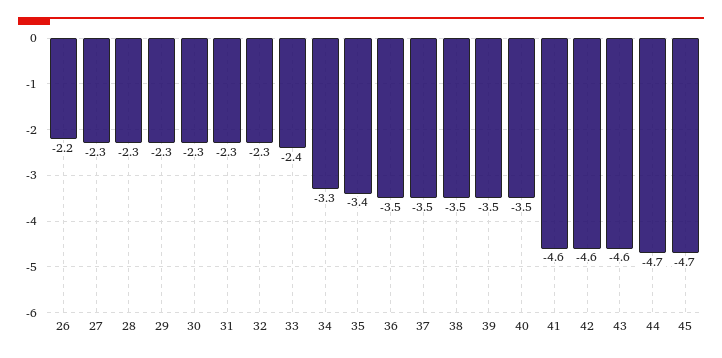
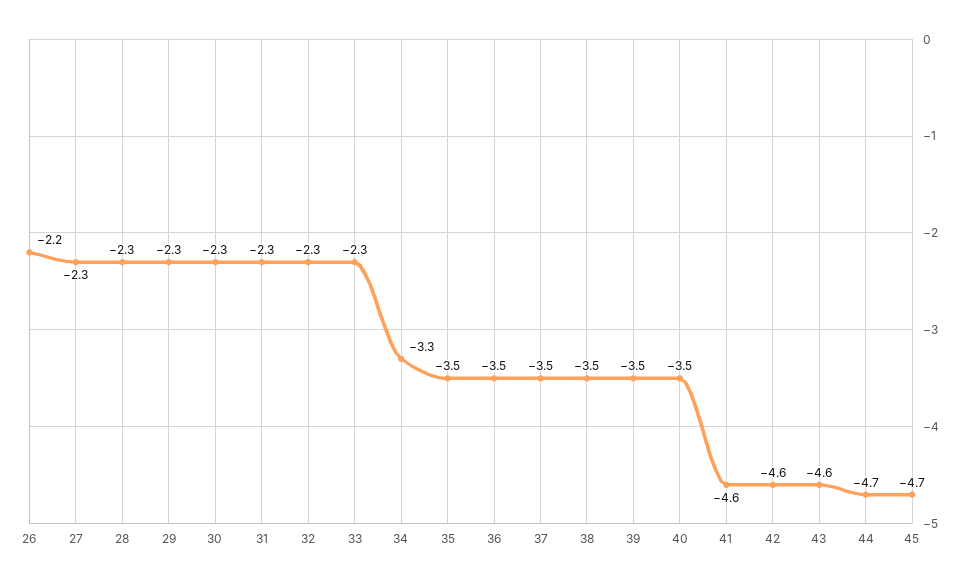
33: -2.4 -> -2.3
35: -3.4 -> -3.5

